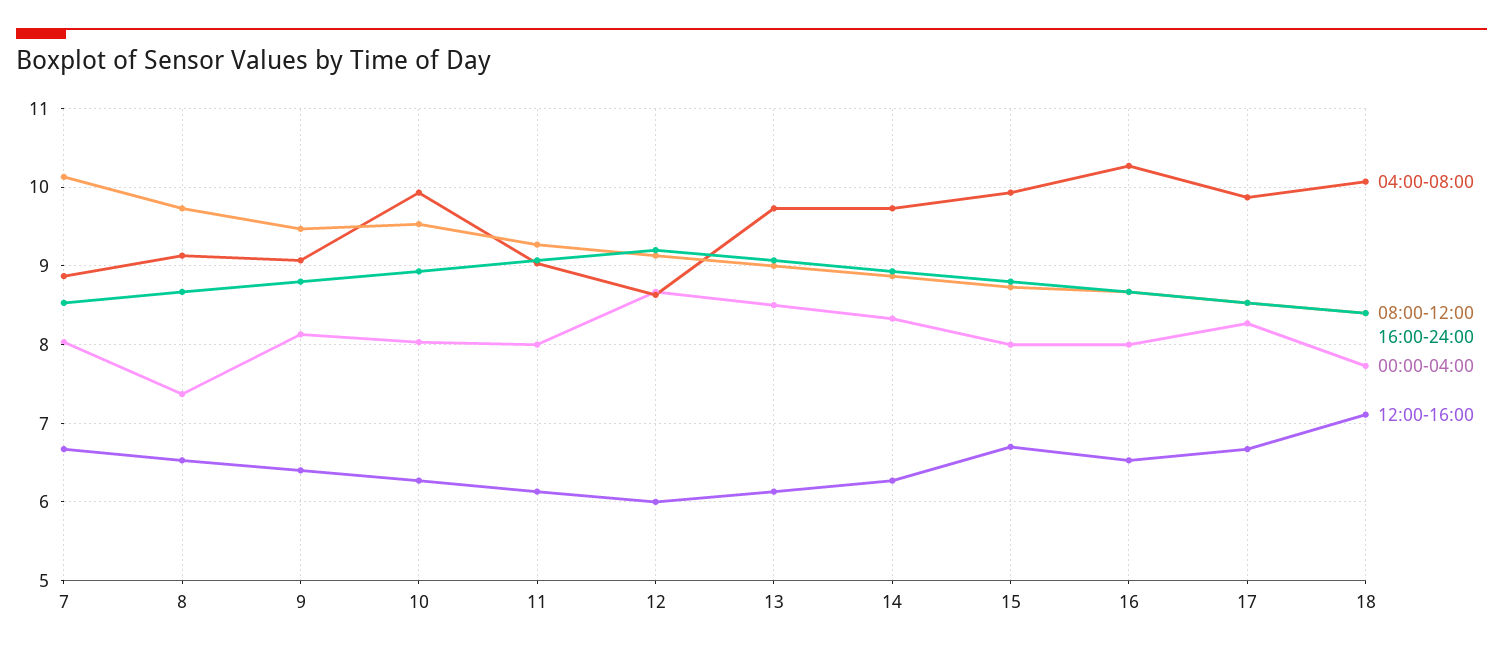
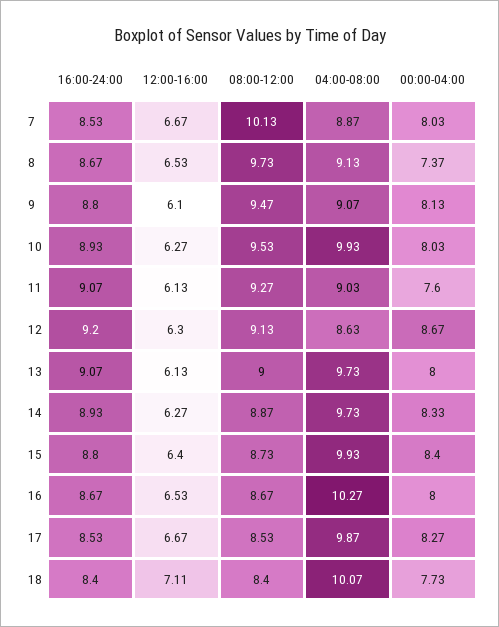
12:00-16:00, 9: 6.4 -> 6.1
00:00-04:00, 11: 8 -> 7.6
12:00-16:00, 12: 6 -> 6.3
00:00-04:00, 13: 8.5 -> 8
00:00-04:00, 15: 8 -> 8.4
12:00-16:00, 15: 6.7 -> 6.4

